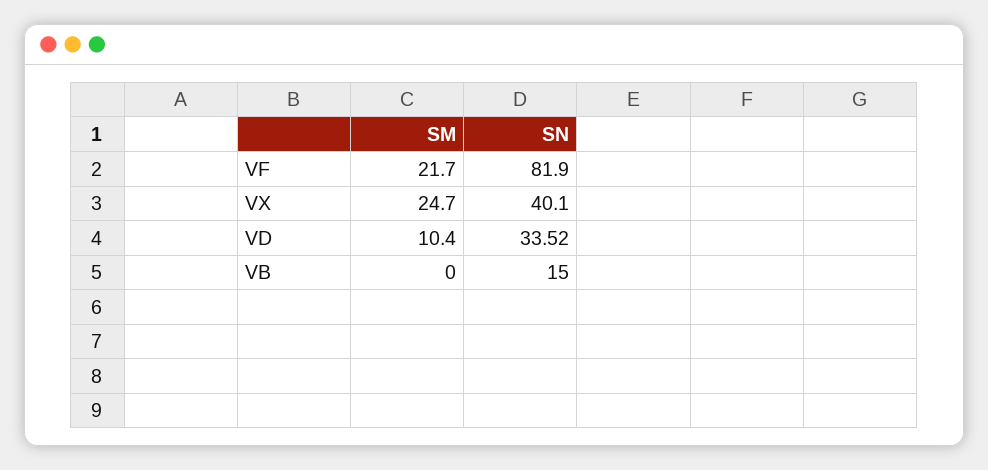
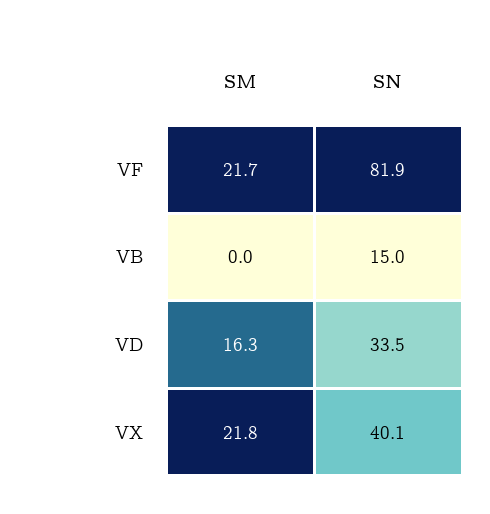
SM, VX: 24.7 -> 21.8
SM, VD: 10.4 -> 16.3

